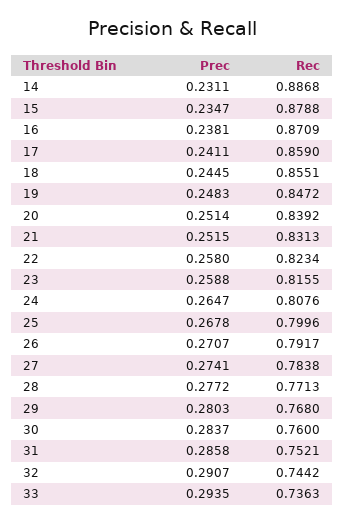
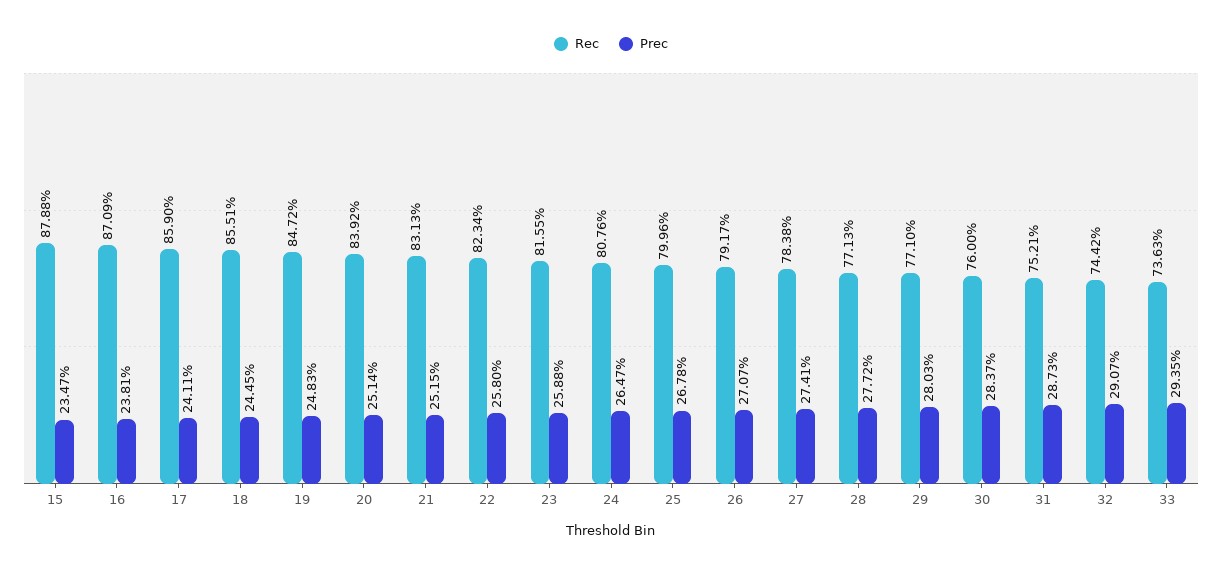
Prec, 14: 0.2311 -> none
Rec, 14: 0.8868 -> none
Rec, 29: 0.768 -> 0.771
Prec, 31: 0.2858 -> 0.2873

